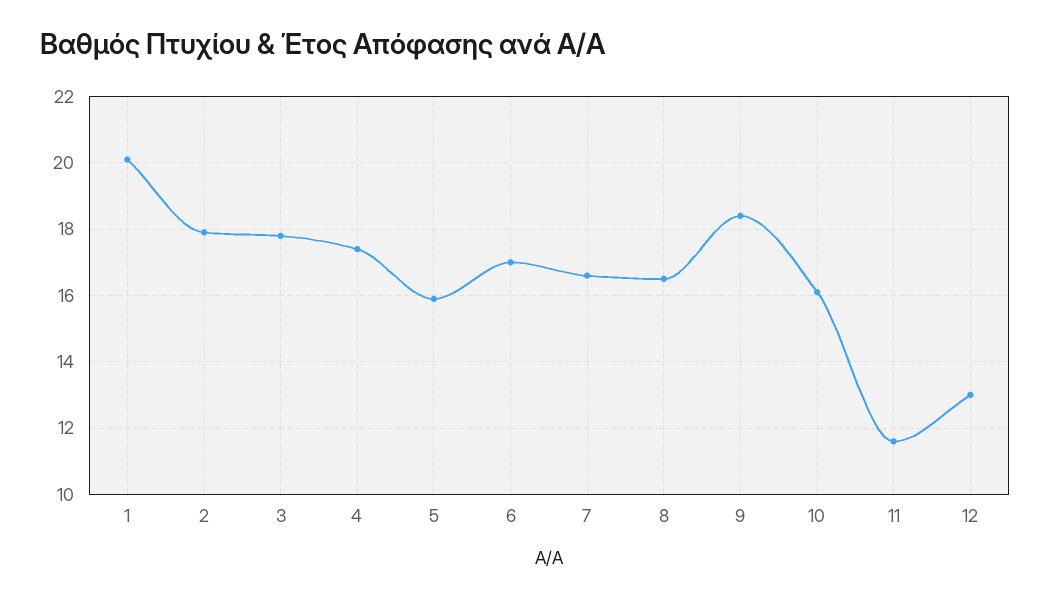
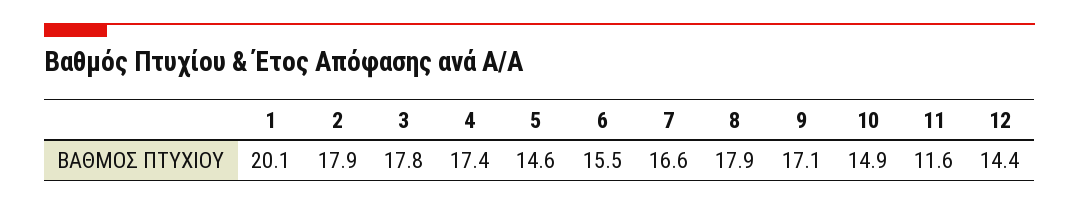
5: 16 -> 14.6
6: 17 -> 15.5
8: 16.5 -> 17.9
9: 18.5 -> 17.1
10: 16 -> 14.9
12: 13 -> 14.4

